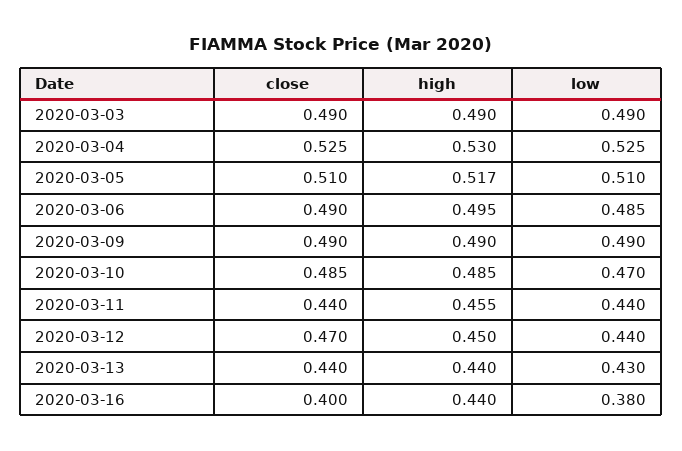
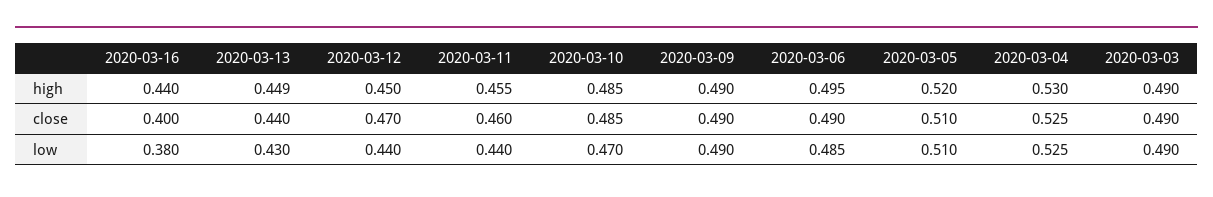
high, 2020-03-05: 0.517 -> 0.52
close, 2020-03-11: 0.44 -> 0.46
high, 2020-03-13: 0.44 -> 0.449

